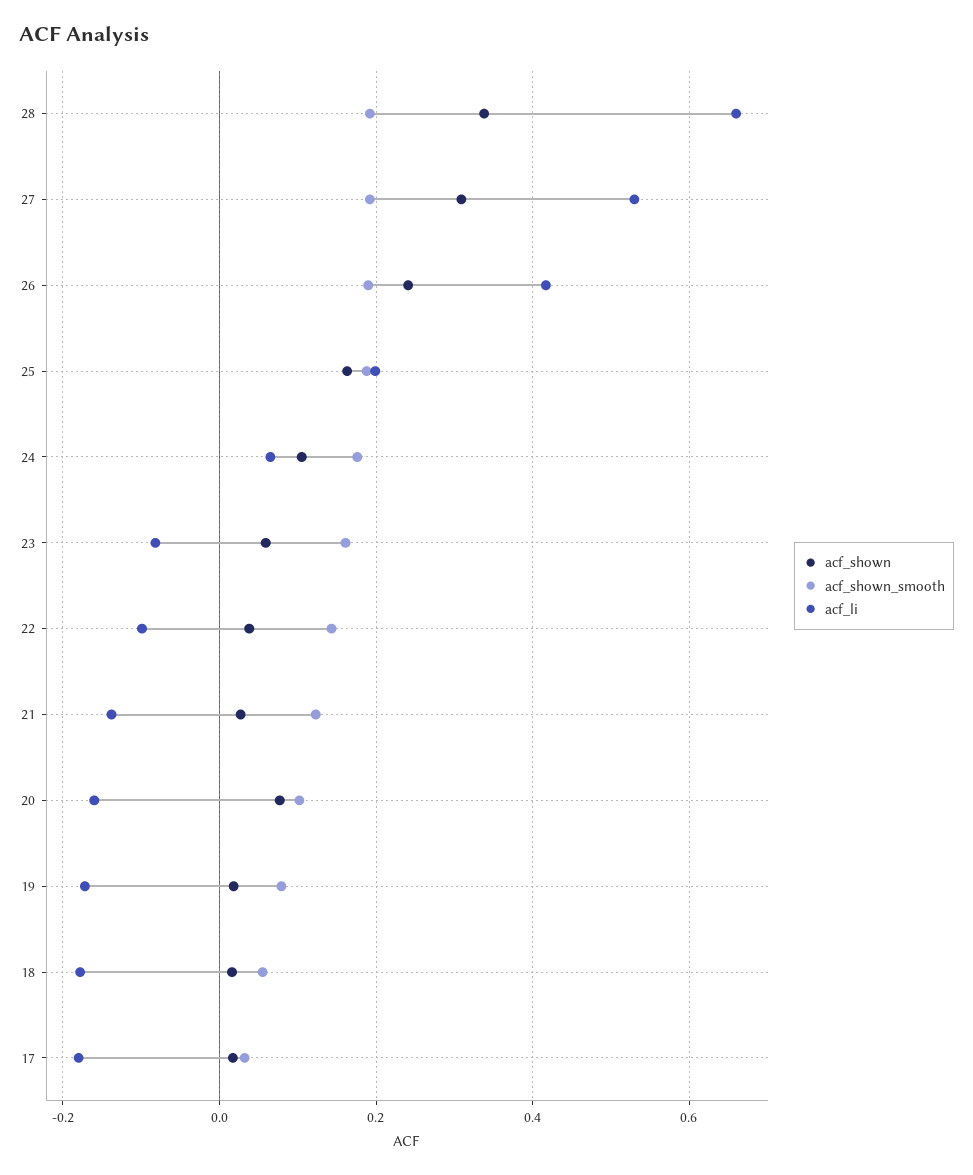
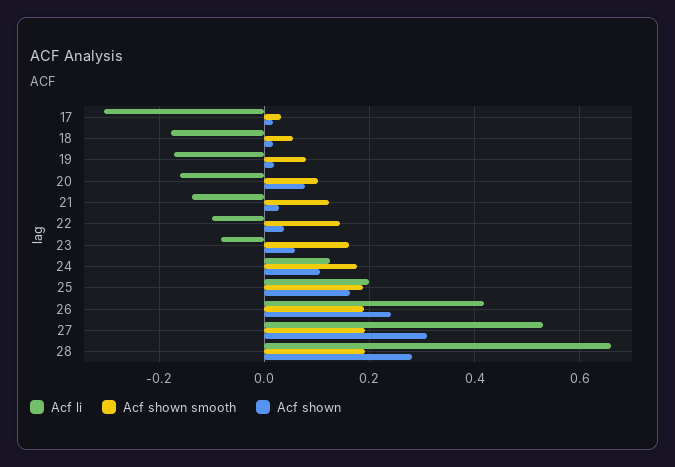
acf_shown, 28: 0.34 -> 0.28
acf_li, 24: 0.06 -> 0.12
acf_li, 17: -0.18 -> -0.3

